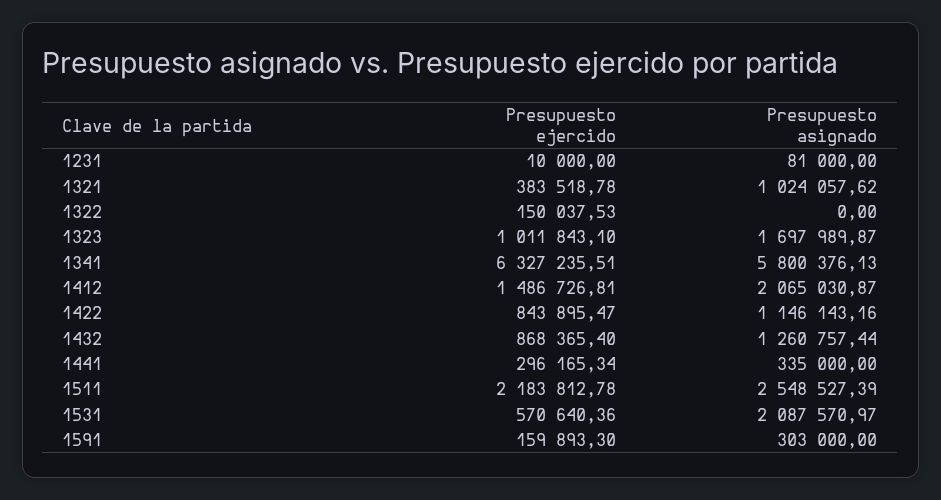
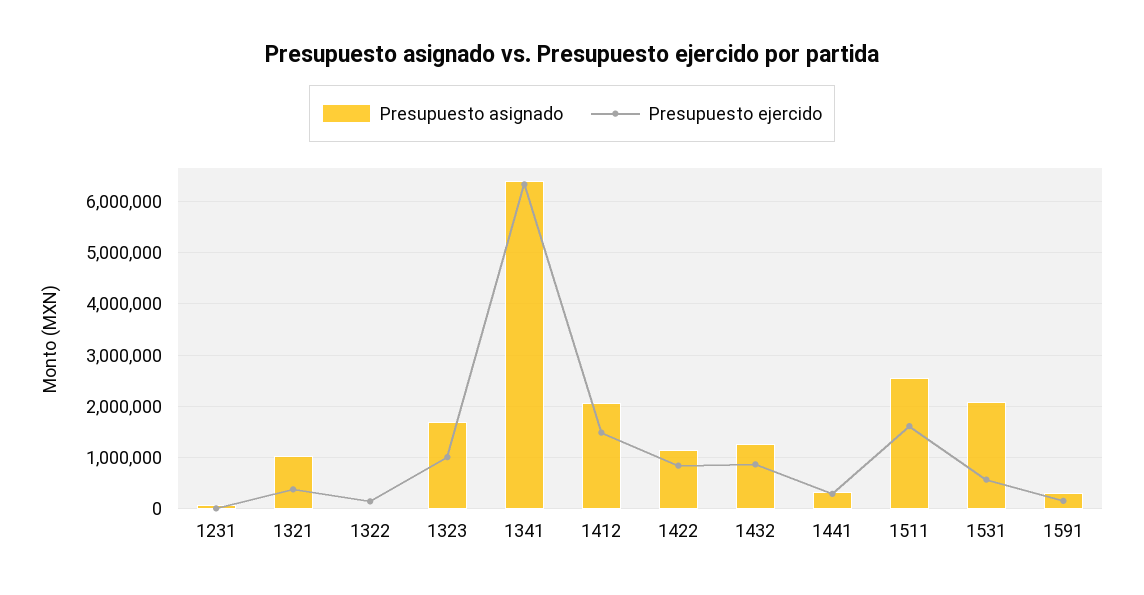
Presupuesto asignado, 1341: 5800376.13 -> 6400000
Presupuesto ejercido, 1511: 2183812.78 -> 1600000

